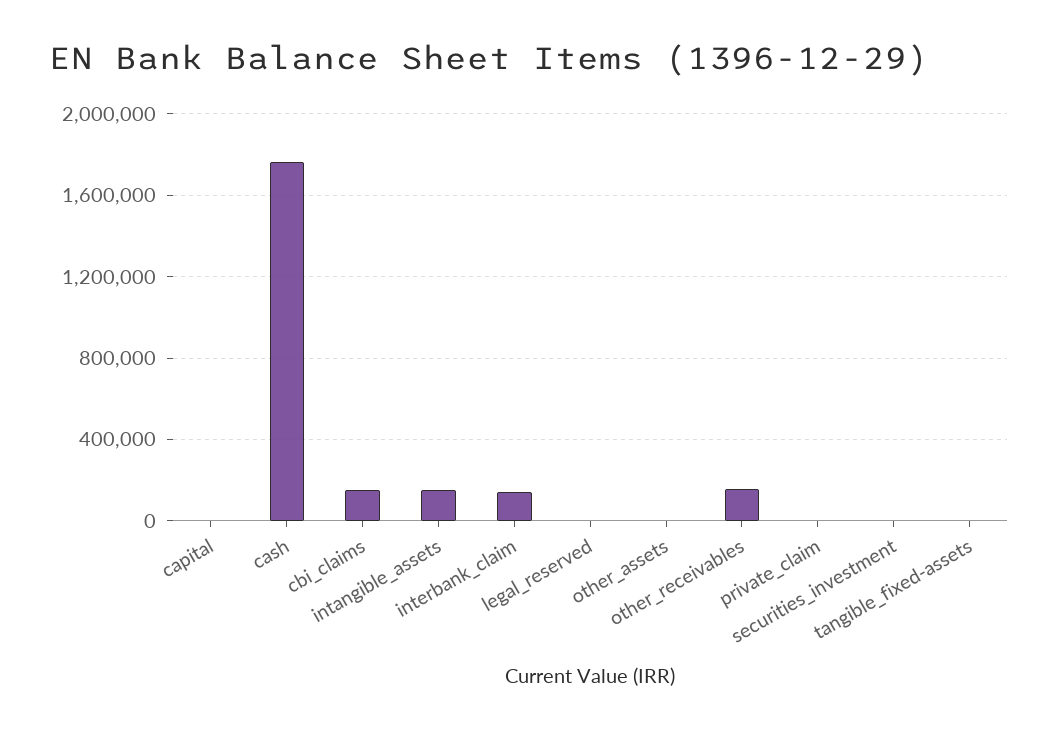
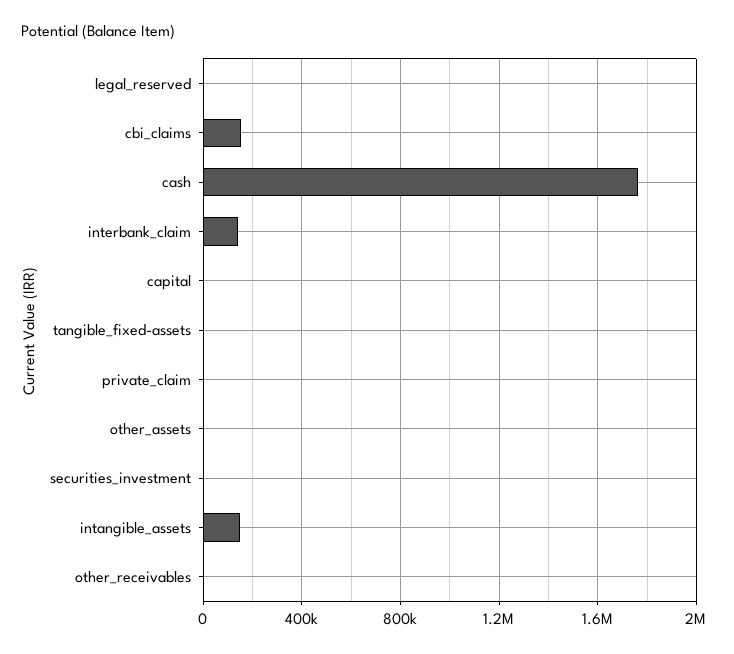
other_receivables: 150000 -> 0

